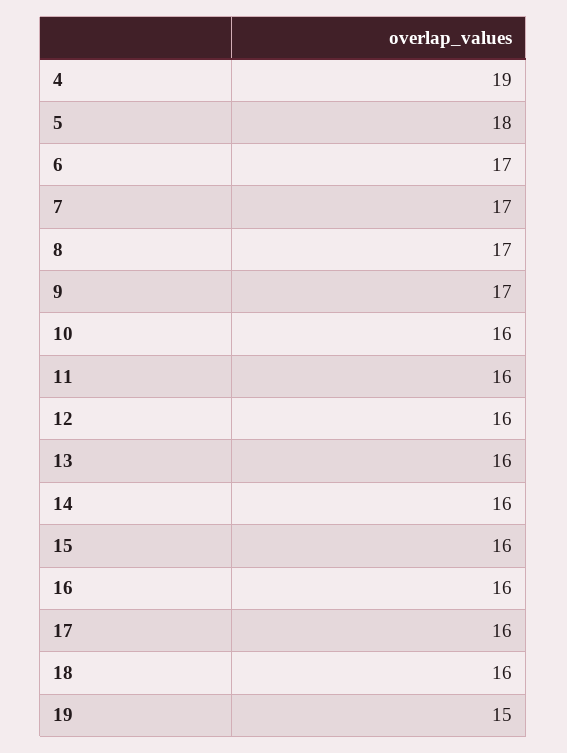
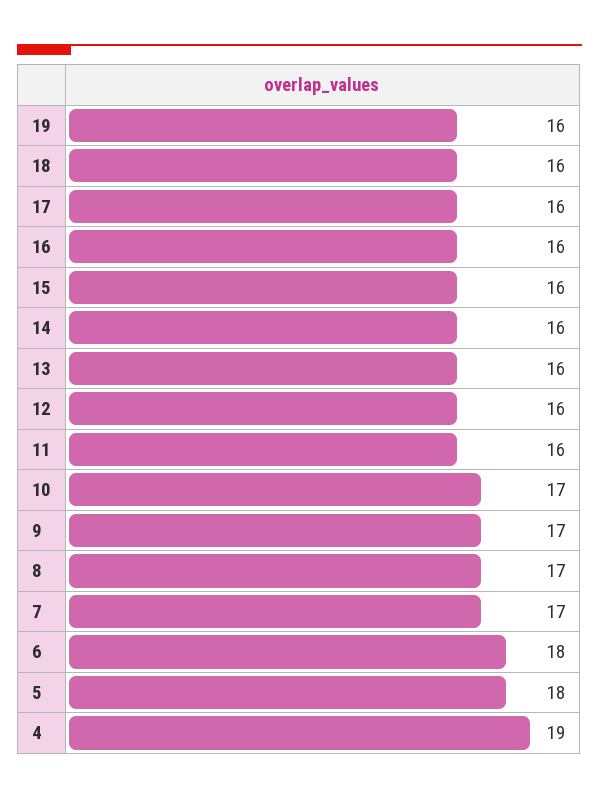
6: 17 -> 18
10: 16 -> 17
19: 15 -> 16

